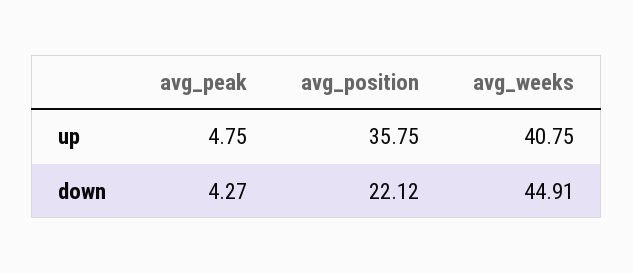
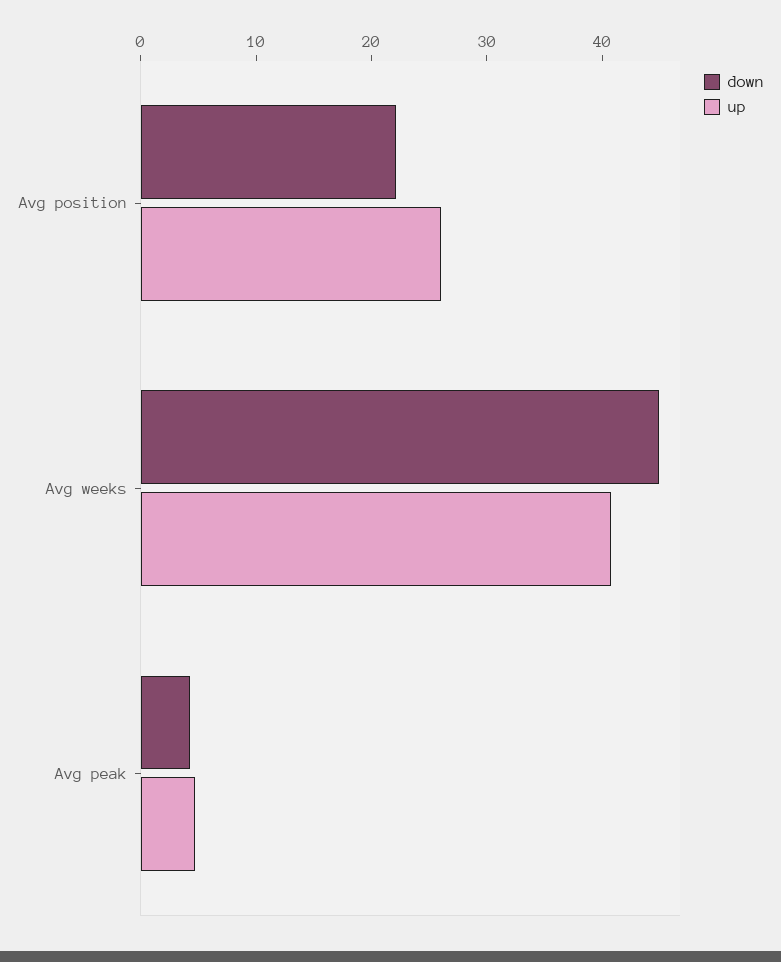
up, avg_position: 35.75 -> 26

